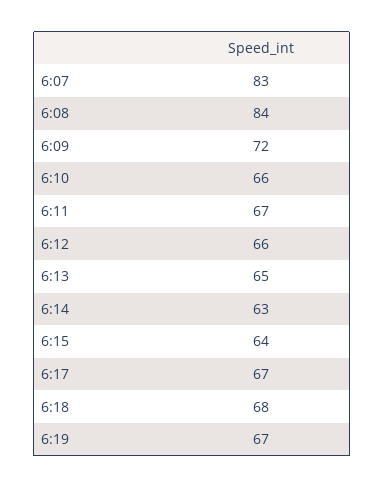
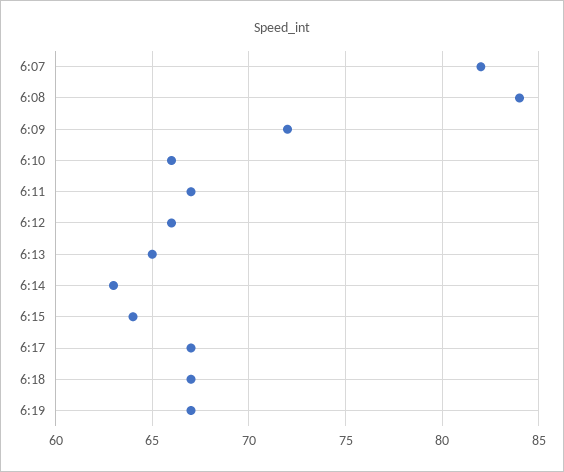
6:07: 83 -> 82
6:18: 68 -> 67

